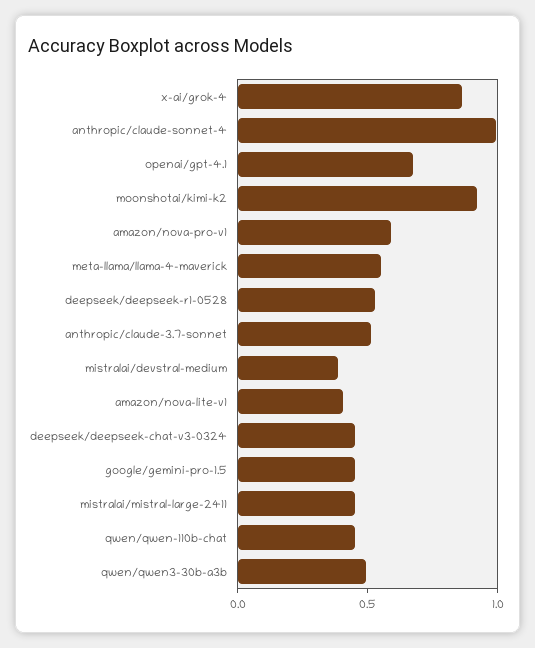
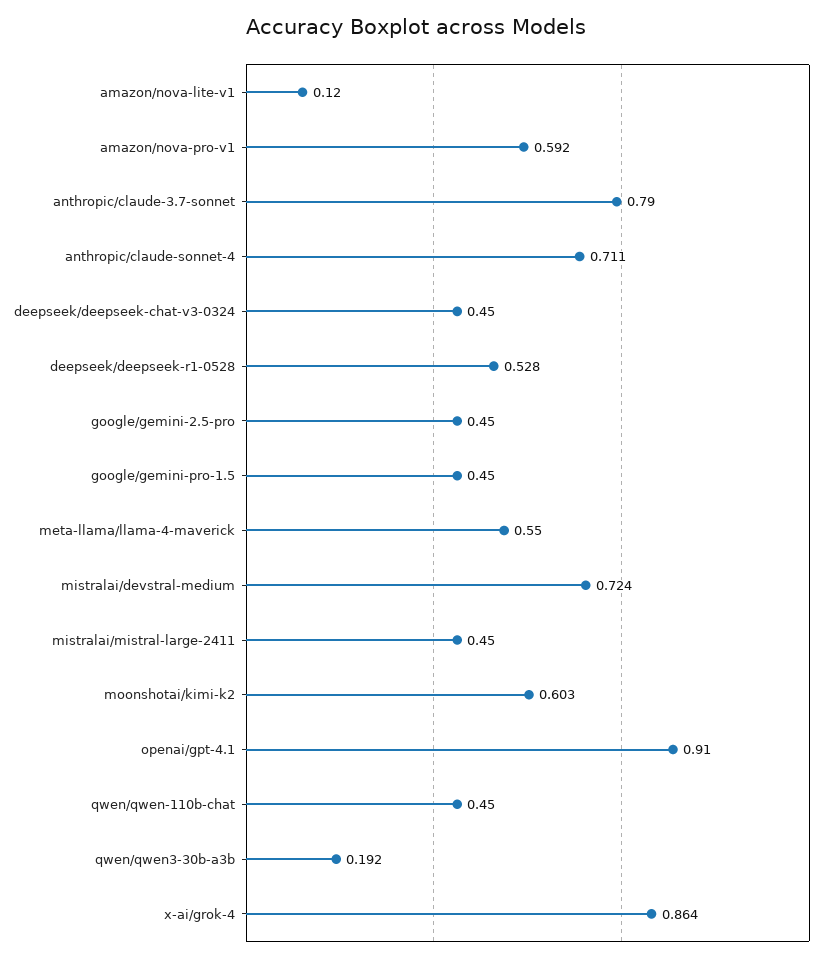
anthropic/claude-sonnet-4: 1 -> 0.711
openai/gpt-4.1: 0.7 -> 0.91
moonshotai/kimi-k2: 0.9 -> 0.603
anthropic/claude-3.7-sonnet: 0.5 -> 0.79
mistralai/devstral-medium: 0.4 -> 0.724
amazon/nova-lite-v1: 0.4 -> 0.12
qwen/qwen3-30b-a3b: 0.5 -> 0.192
google/gemini-2.5-pro: none -> 0.45

